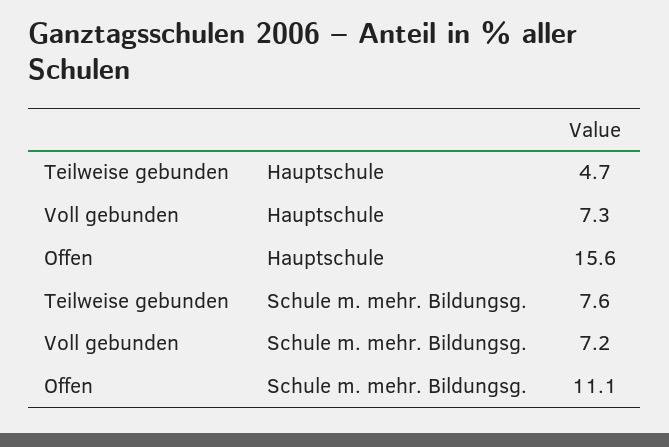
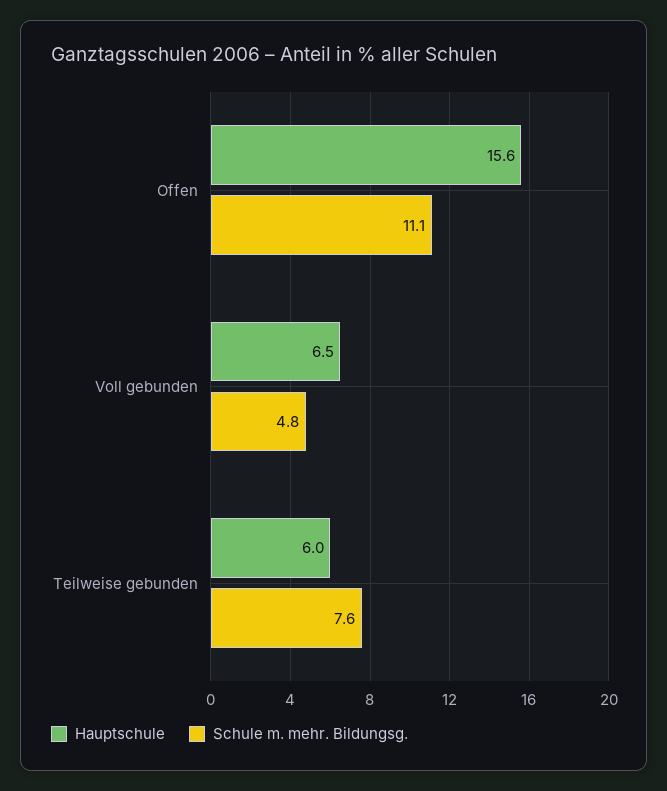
Hauptschule, Teilweise gebunden: 4.7 -> 6
Hauptschule, Voll gebunden: 7.3 -> 6.5
Schule m. mehr. Bildungsg., Voll gebunden: 7.2 -> 4.8

